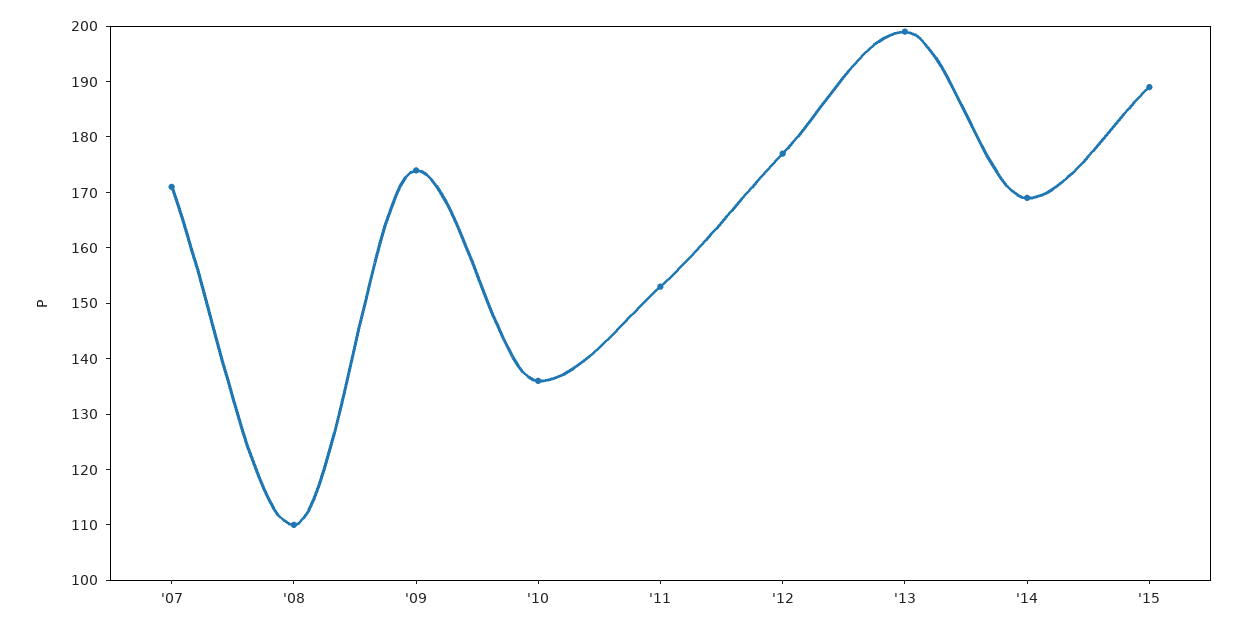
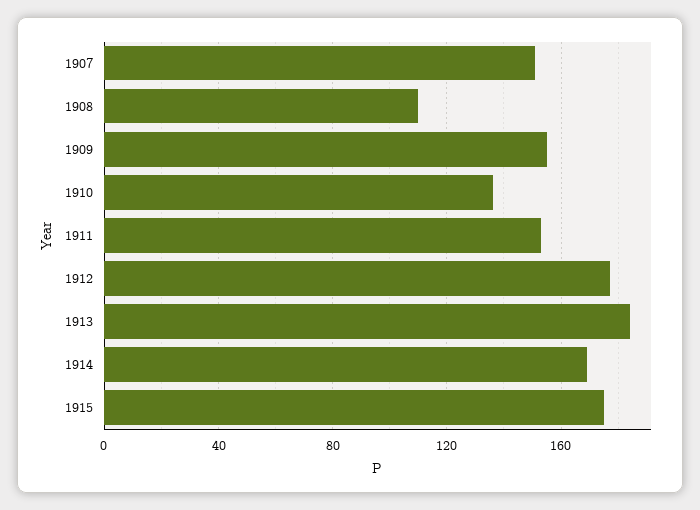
'07: 170 -> 150
'09: 175 -> 155
'13: 200 -> 185
'15: 190 -> 175

